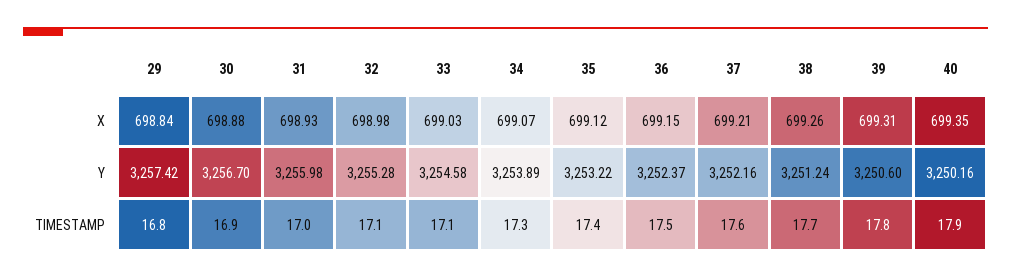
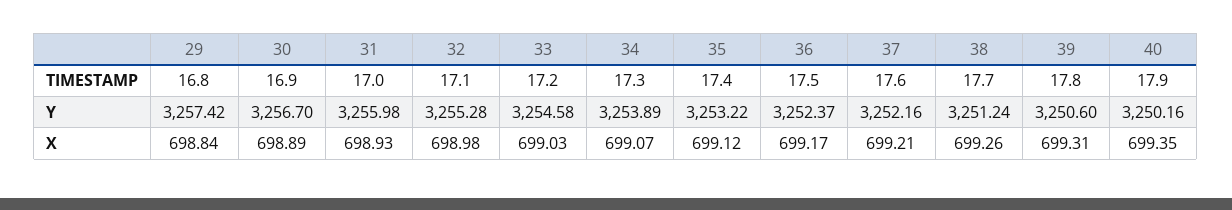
30, X: 698.88 -> 698.89
36, X: 699.15 -> 699.17
33, TIMESTAMP: 17.1 -> 17.2

